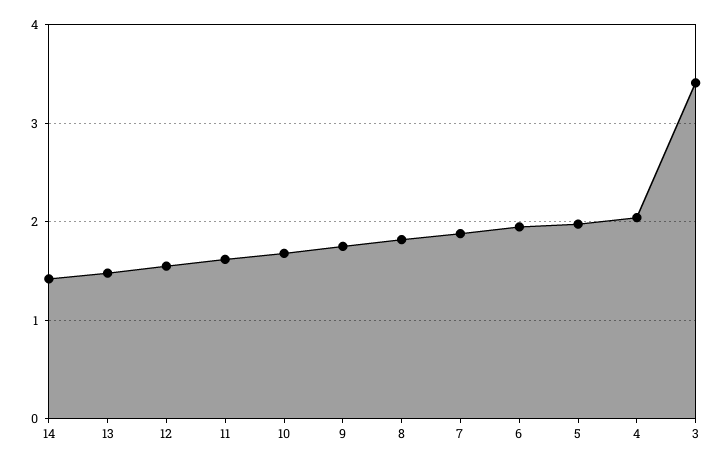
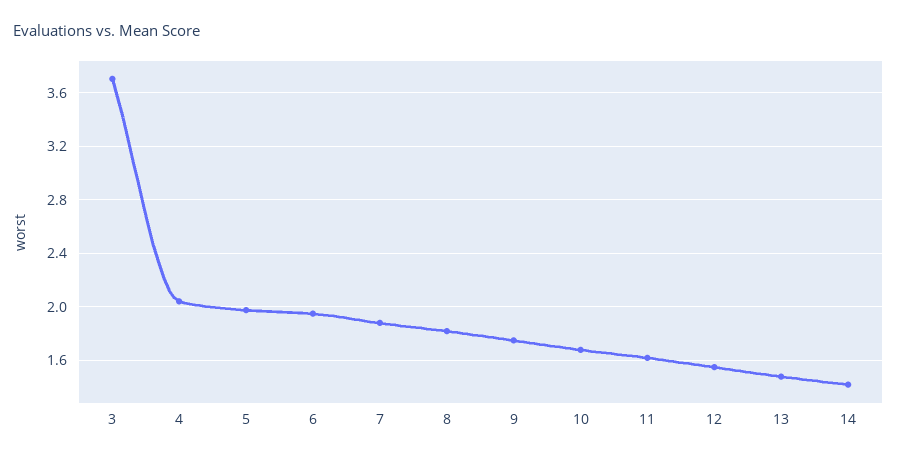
3: 3.4 -> 3.7

